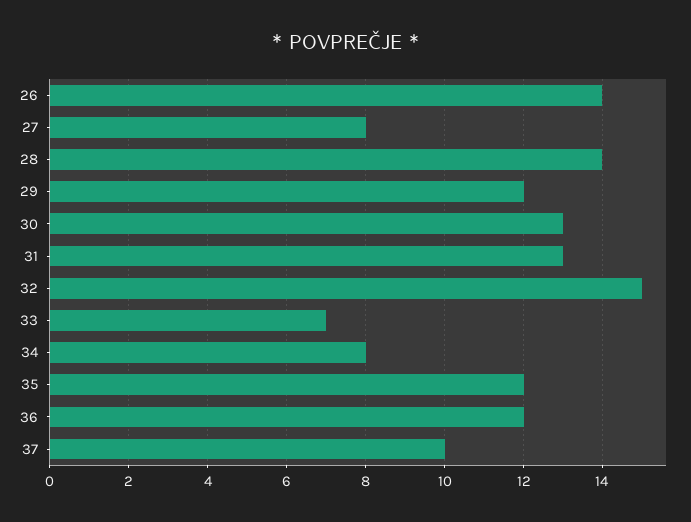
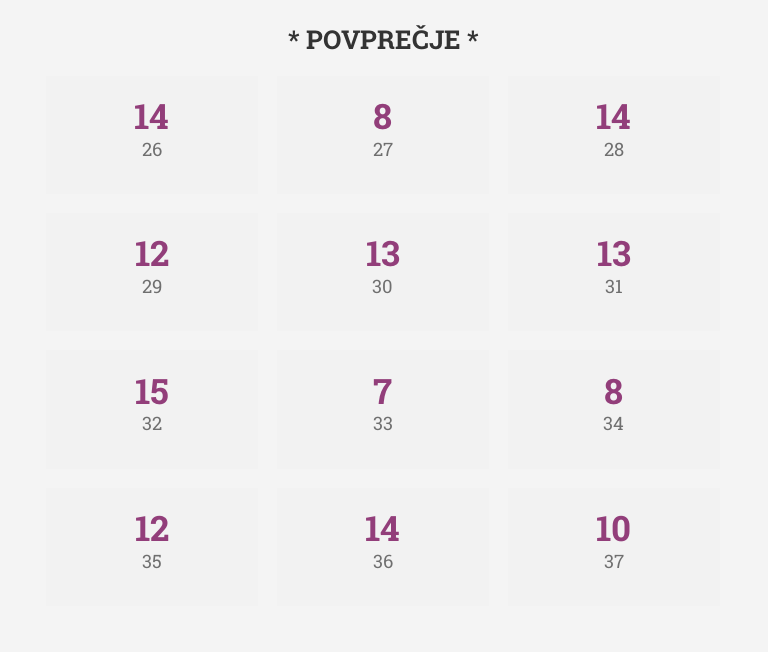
36: 12 -> 14

